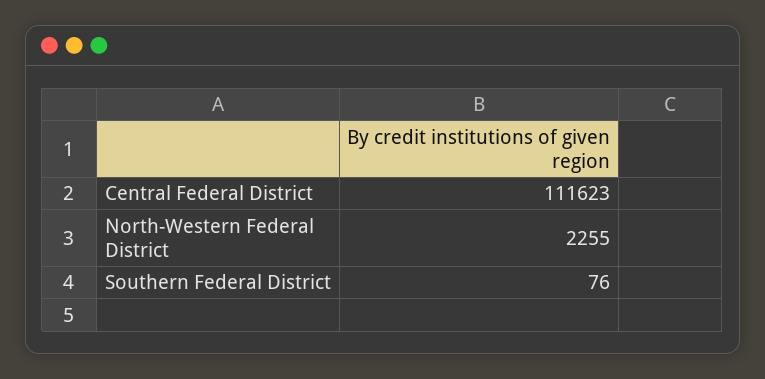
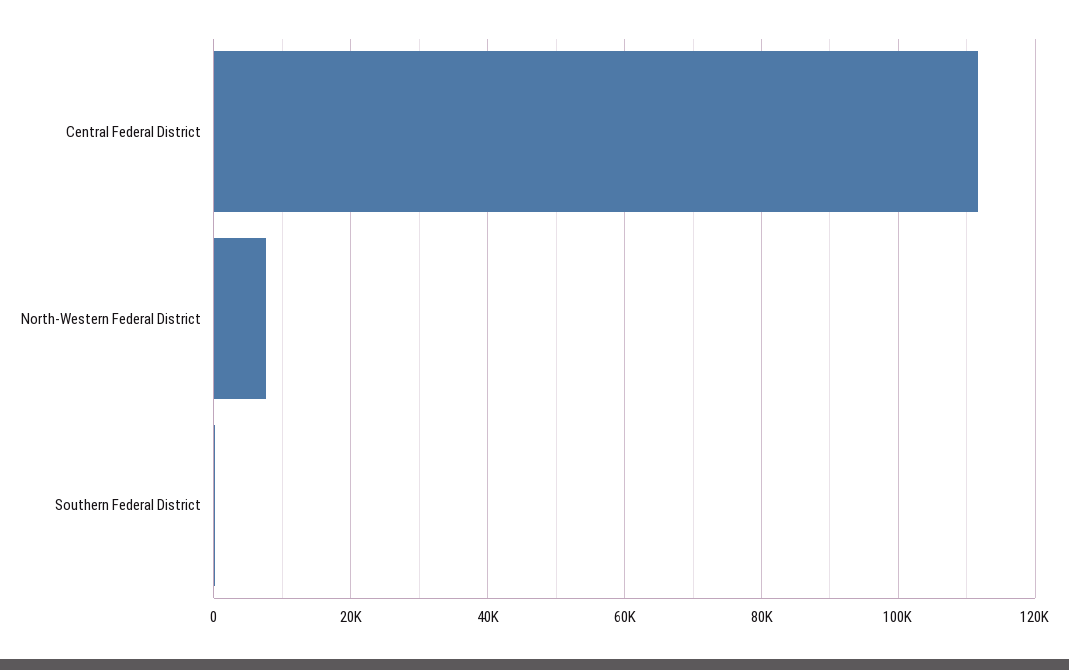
North-Western Federal District: 2255 -> 8000

